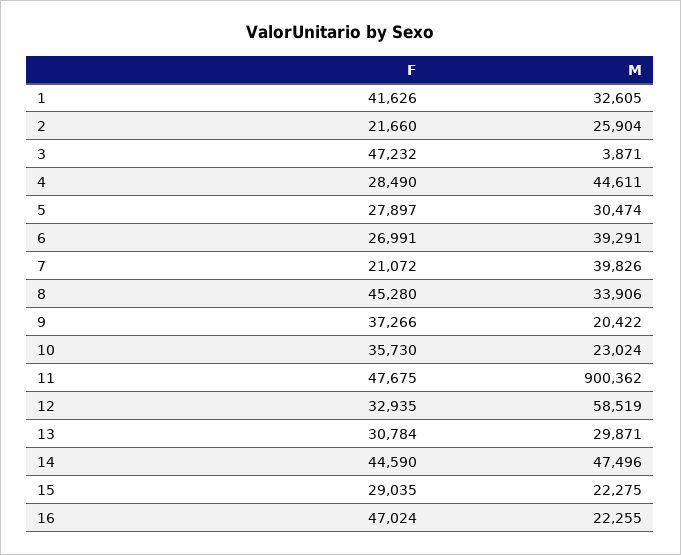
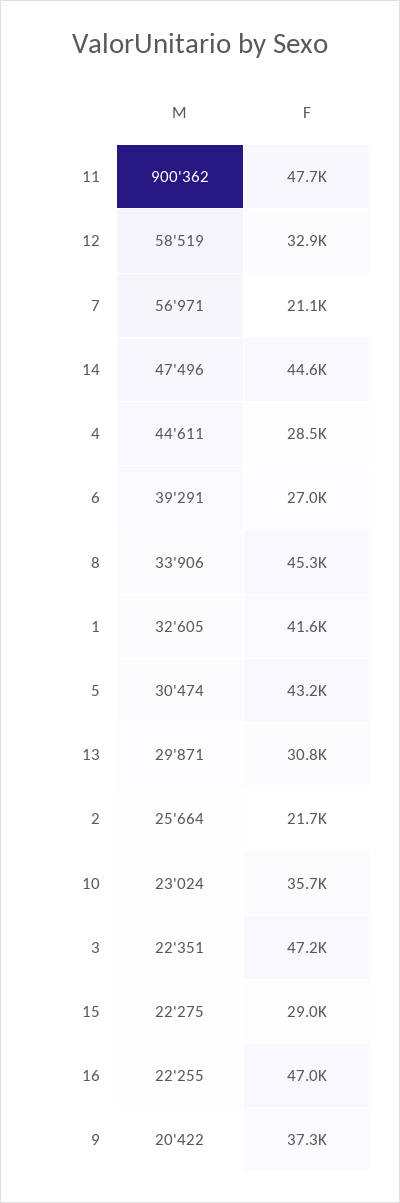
M, 2: 25904 -> 25664
M, 3: 3871 -> 22351
F, 5: 27897 -> 43200
M, 7: 39826 -> 56971

